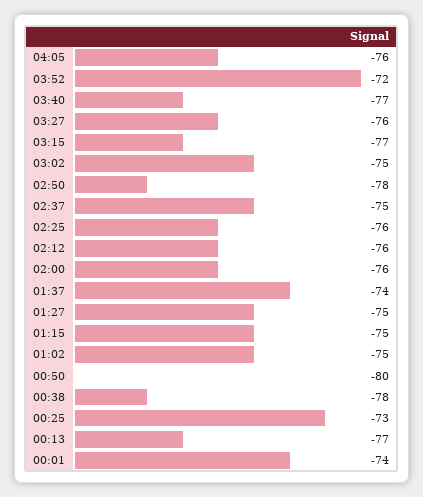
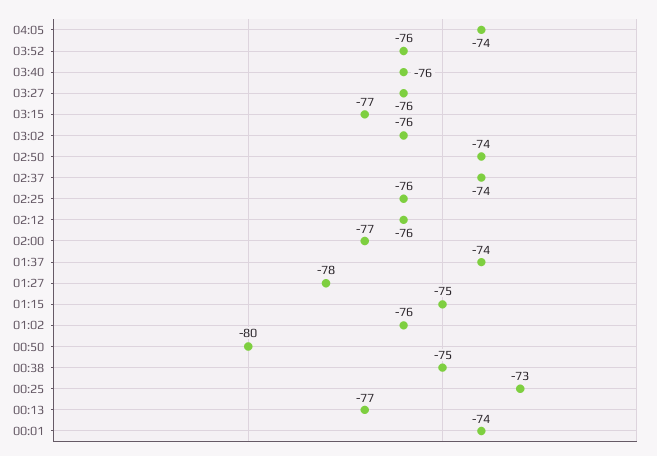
04:05: -76 -> -74
03:52: -72 -> -76
03:40: -77 -> -76
03:02: -75 -> -76
02:50: -78 -> -74
02:37: -75 -> -74
02:00: -76 -> -77
01:27: -75 -> -78
01:02: -75 -> -76
00:38: -78 -> -75

